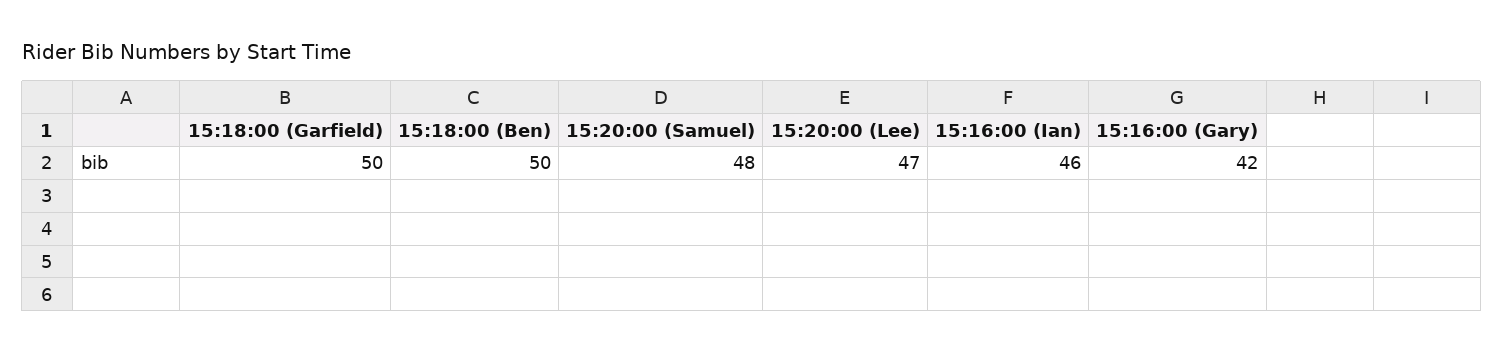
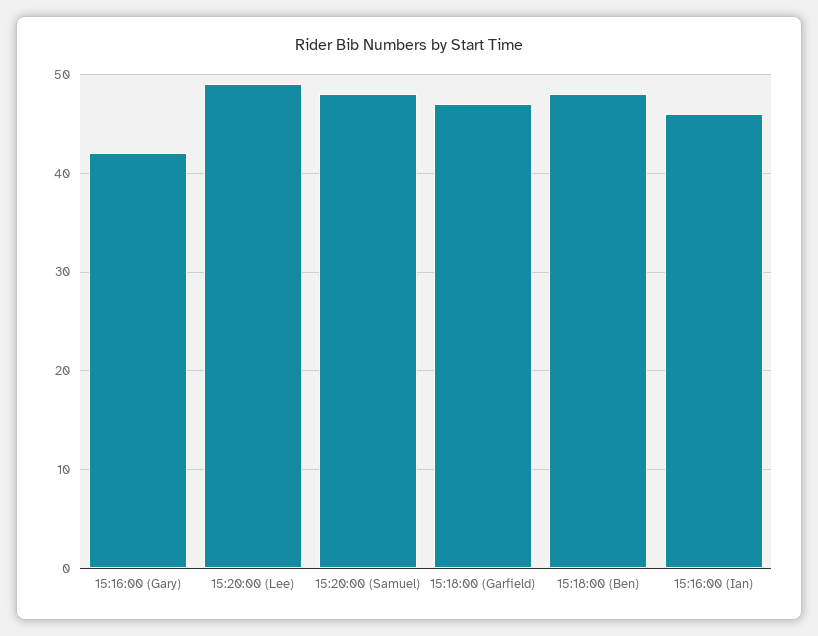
15:18:00 (Garfield): 50 -> 47
15:18:00 (Ben): 50 -> 48
15:20:00 (Lee): 47 -> 49

